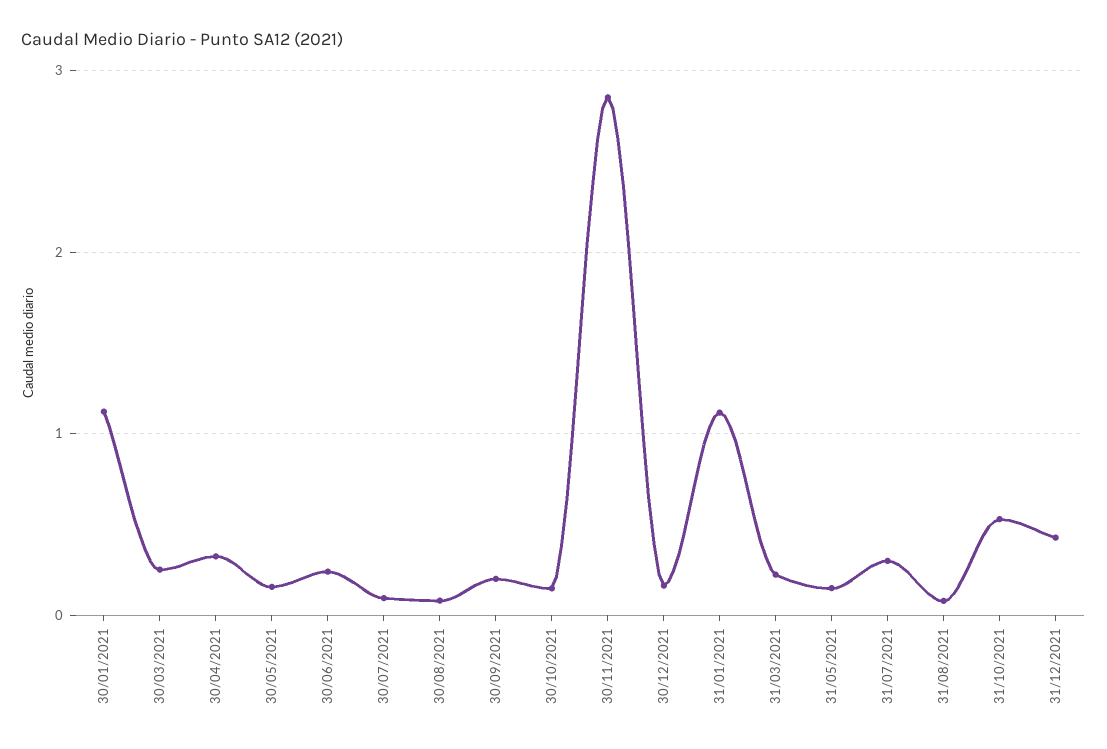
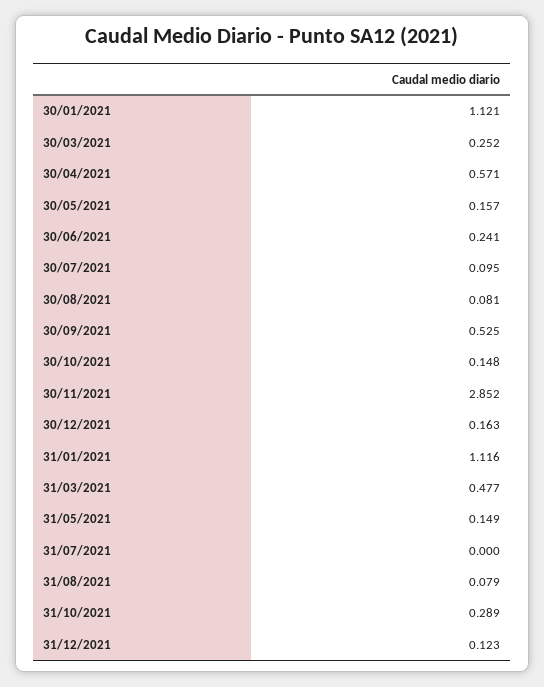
30/04/2021: 0.3 -> 0.571
30/09/2021: 0.2 -> 0.525
31/03/2021: 0.2 -> 0.477
31/07/2021: 0.3 -> 0
31/10/2021: 0.5 -> 0.289
31/12/2021: 0.4 -> 0.123

